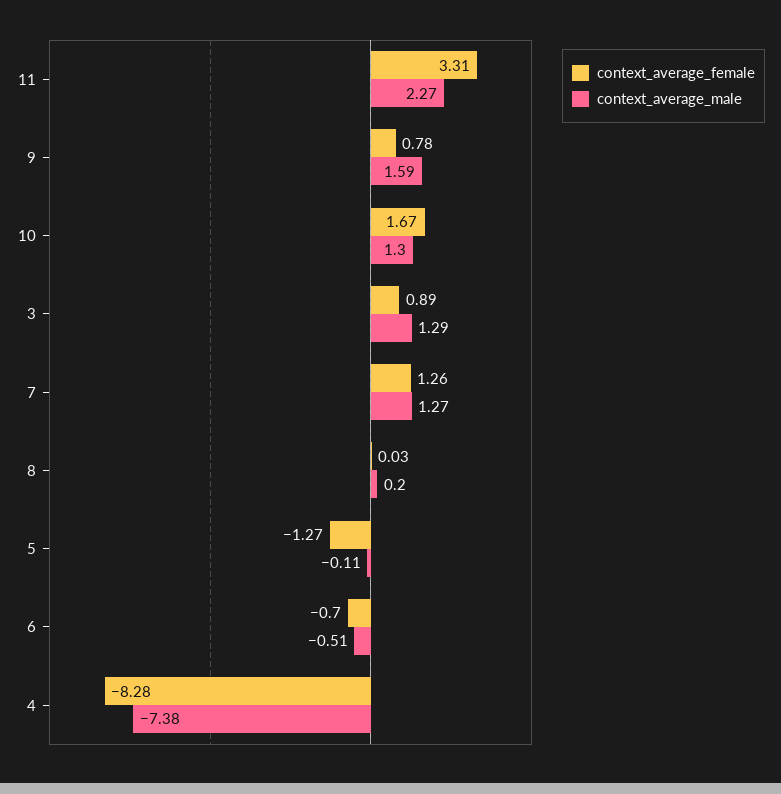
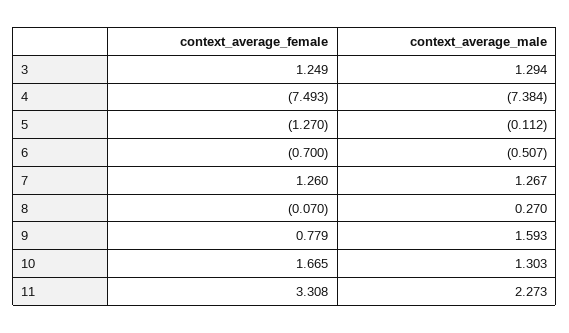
context_average_female, 3: 0.89 -> 1.249
context_average_female, 8: 0.03 -> -0.07
context_average_male, 8: 0.2 -> 0.27
context_average_female, 4: -8.28 -> -7.493

